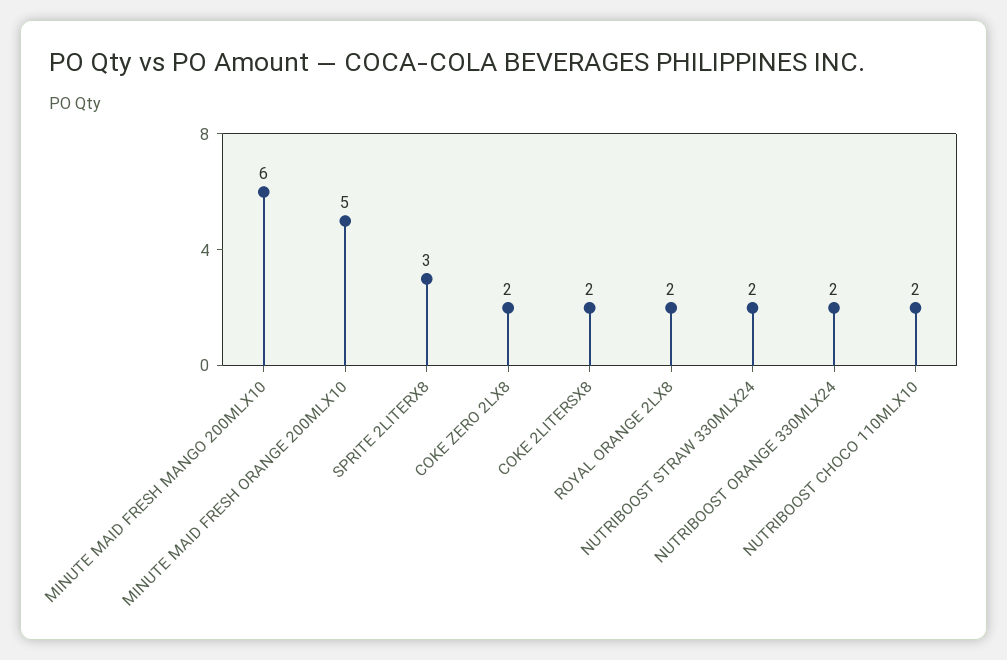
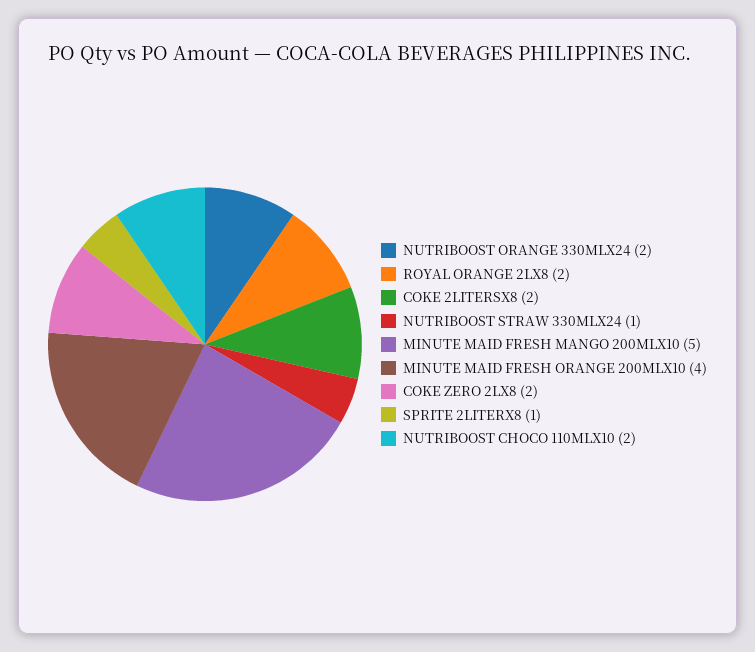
MINUTE MAID FRESH MANGO 200MLX10: 6 -> 5
MINUTE MAID FRESH ORANGE 200MLX10: 5 -> 4
SPRITE 2LITERX8: 3 -> 1
NUTRIBOOST STRAW 330MLX24: 2 -> 1

